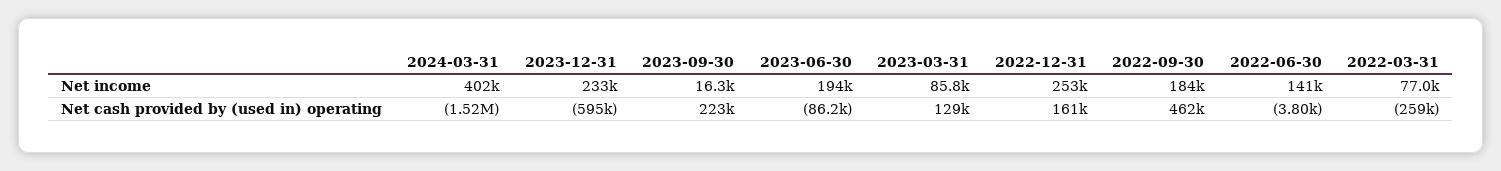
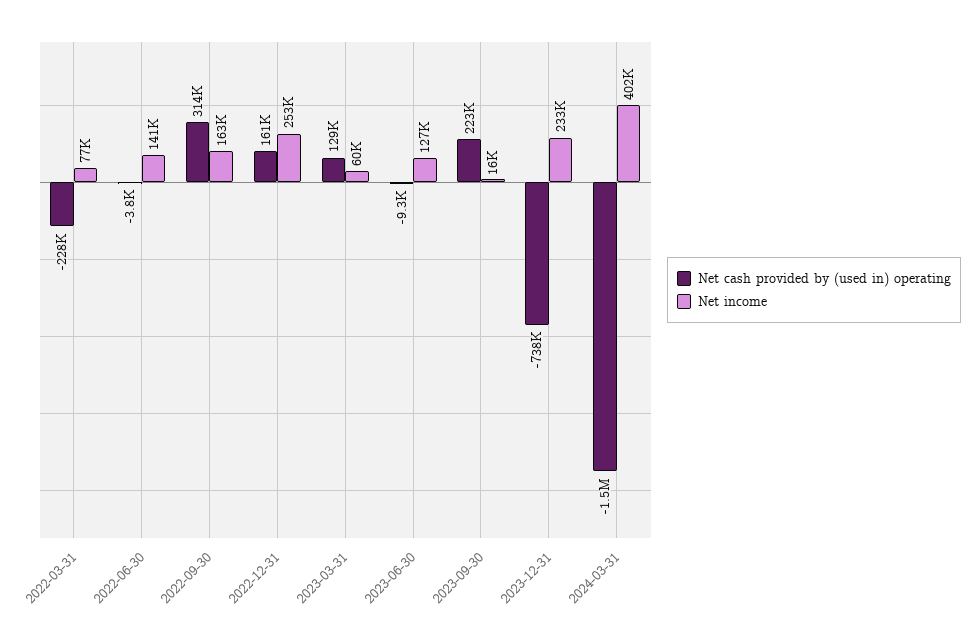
Net income, 2023-06-30: 194000 -> 127000
Net income, 2023-03-31: 85800 -> 60000
Net income, 2022-09-30: 184000 -> 163000
Net cash provided by (used in) operating, 2023-12-31: -595000 -> -738000
Net cash provided by (used in) operating, 2023-06-30: -86200 -> -9300
Net cash provided by (used in) operating, 2022-09-30: 462000 -> 314000
Net cash provided by (used in) operating, 2022-03-31: -259000 -> -228000

